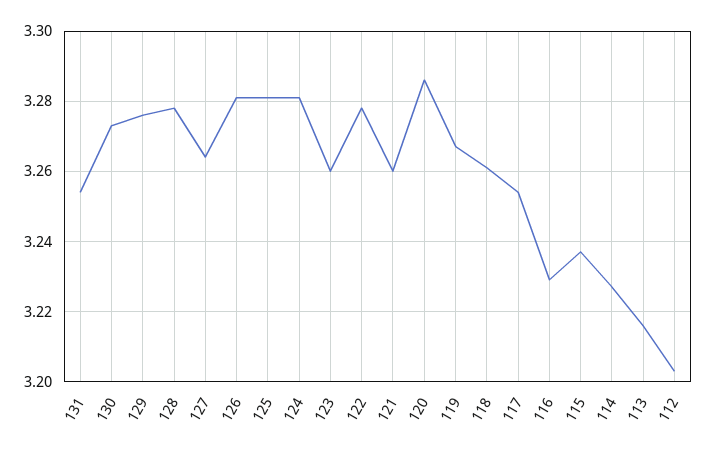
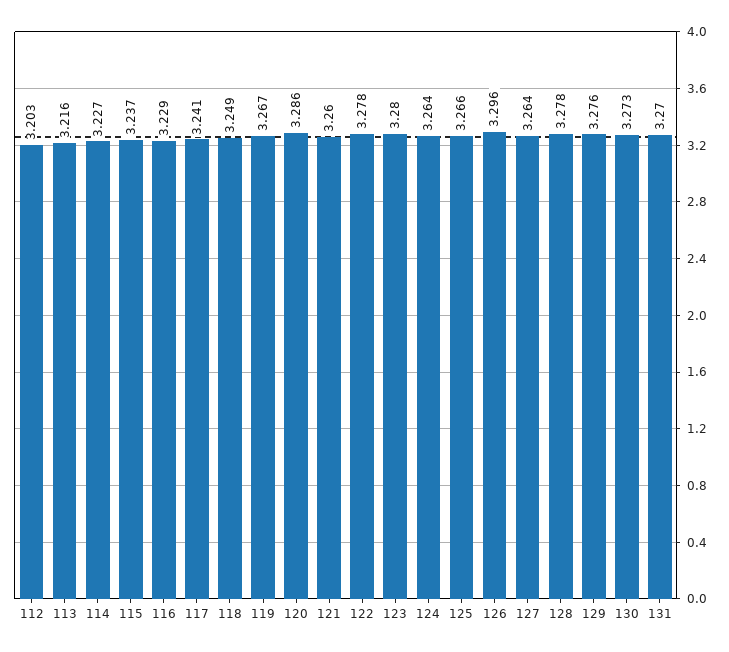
131: 3.255 -> 3.27
126: 3.28 -> 3.296
125: 3.28 -> 3.266
124: 3.28 -> 3.264
123: 3.26 -> 3.28
118: 3.26 -> 3.249
117: 3.255 -> 3.241

